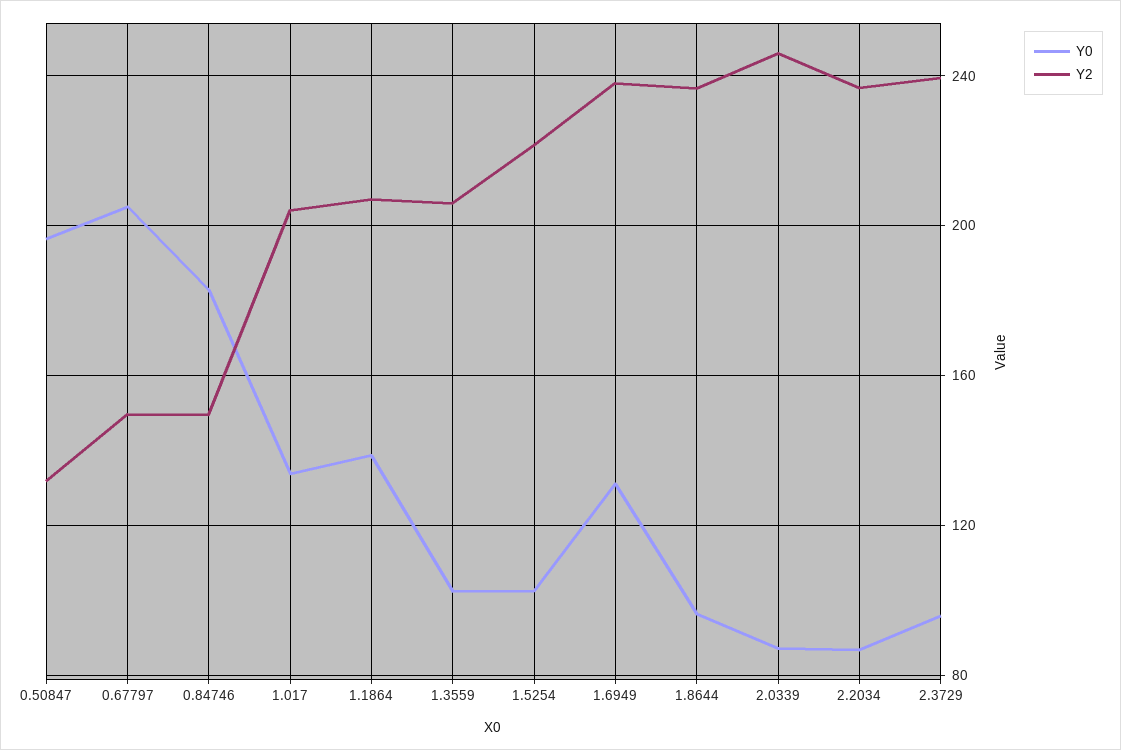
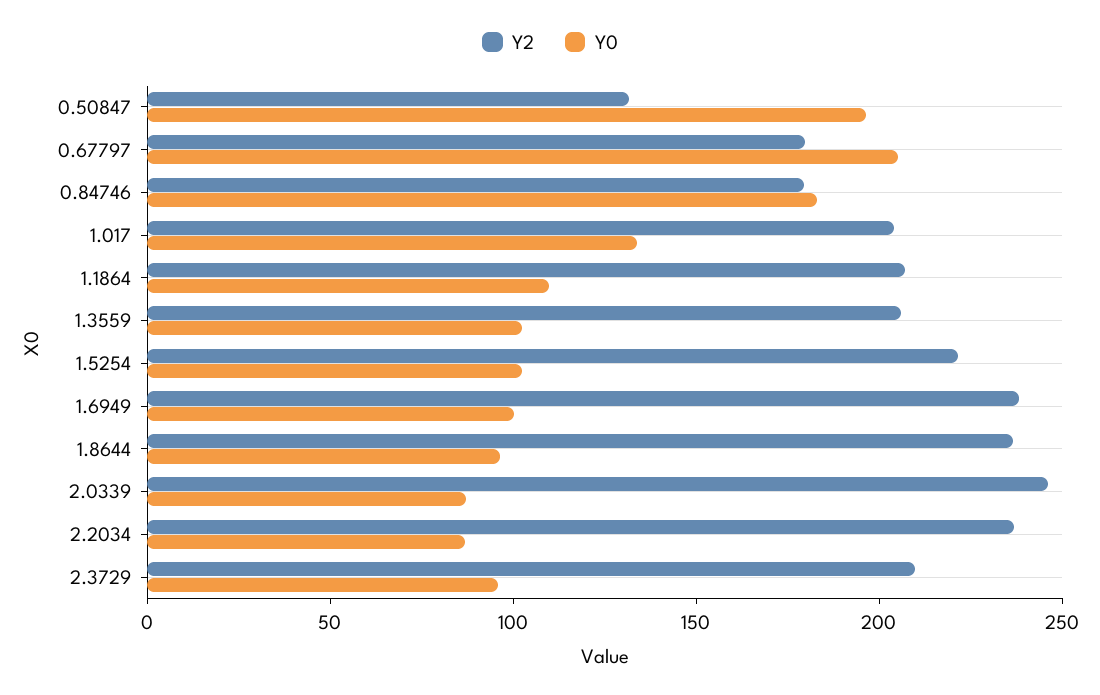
Y2, 0.67797: 150 -> 180
Y2, 0.84746: 150 -> 180
Y0, 1.1864: 140 -> 110
Y0, 1.6949: 130 -> 100
Y2, 2.3729: 240 -> 210

